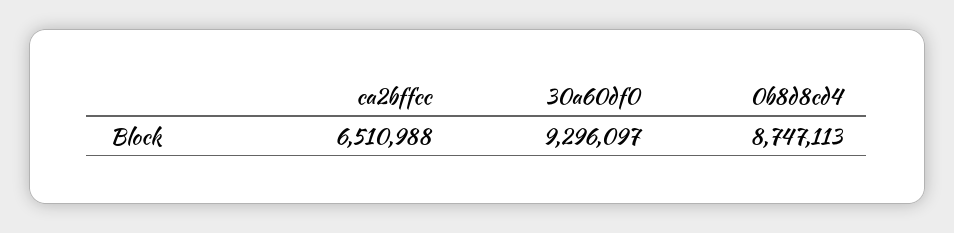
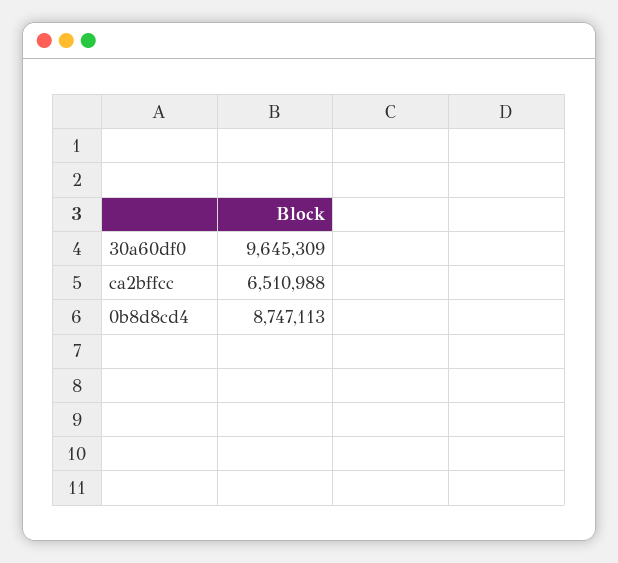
30a60df0: 9296097 -> 9645309

